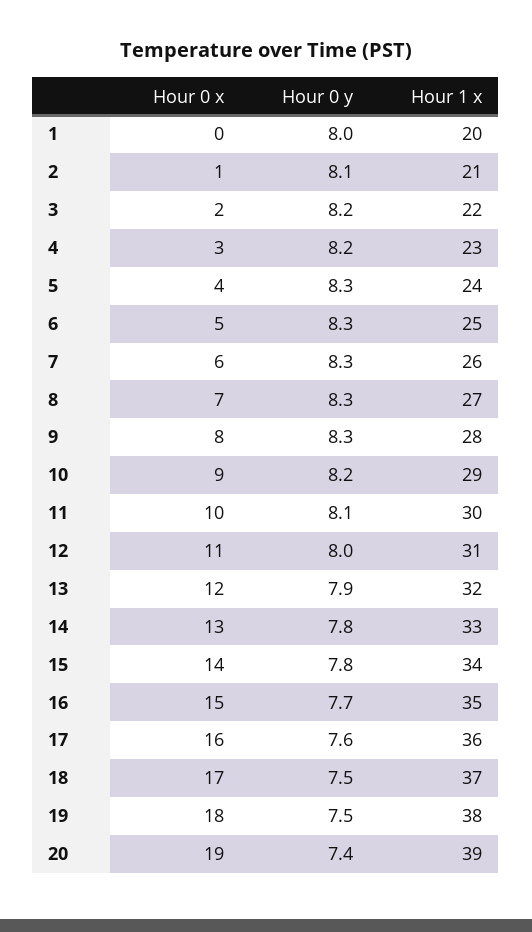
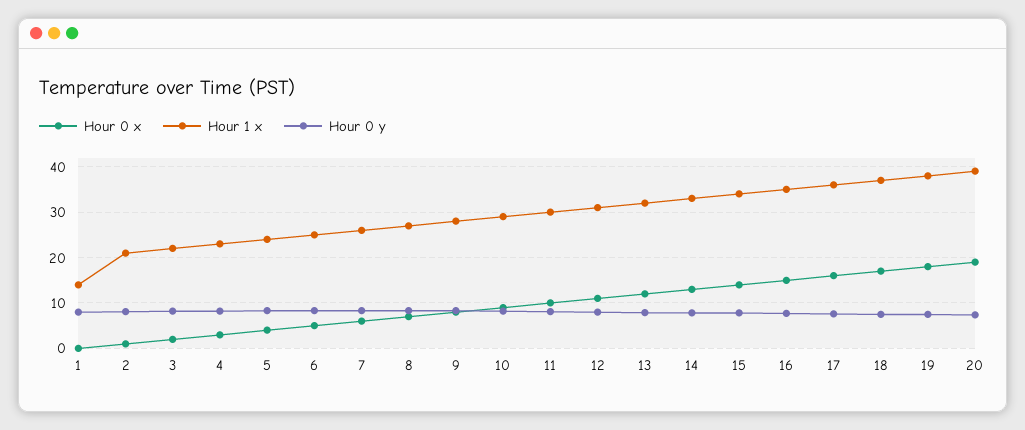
Hour 1 x, 1: 20 -> 14

